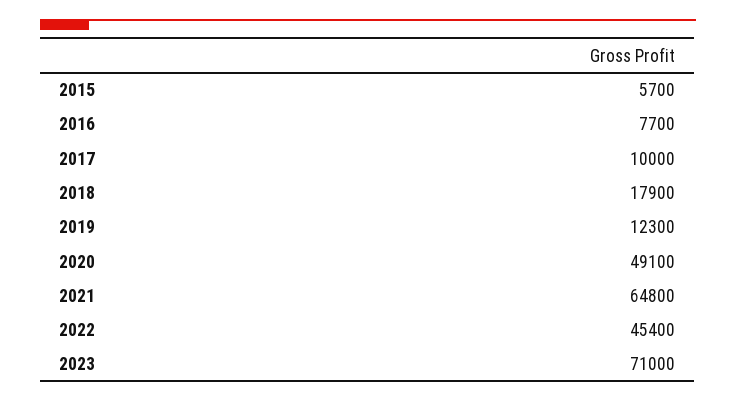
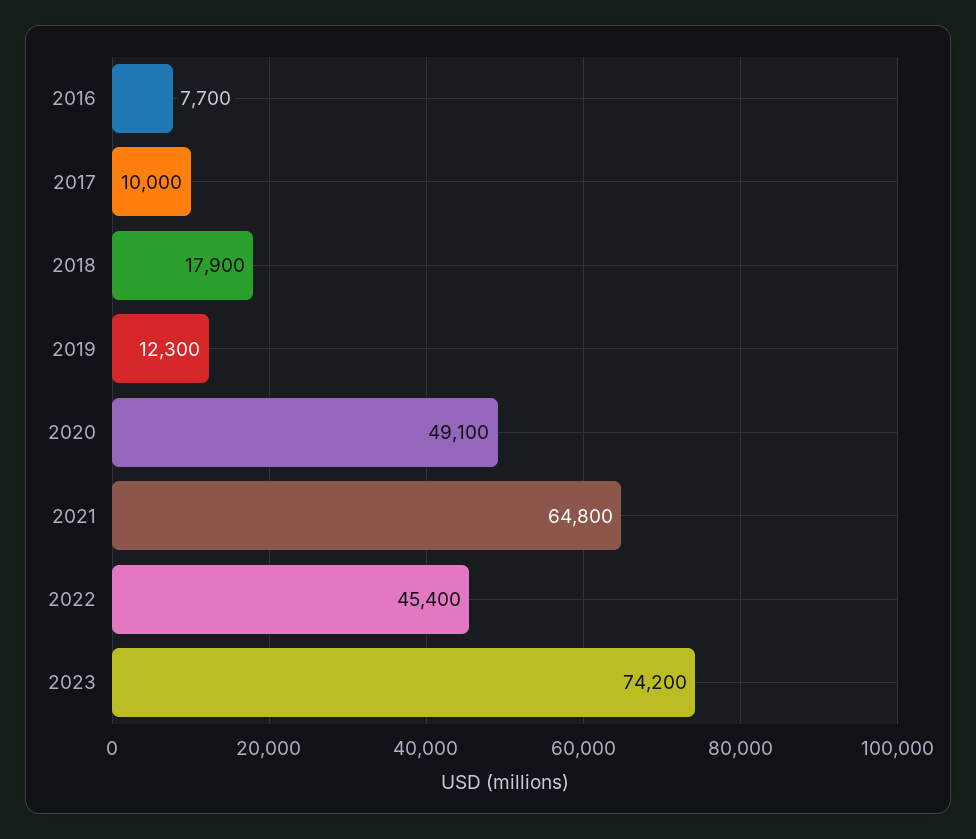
2015: 5700 -> none
2023: 71000 -> 74200

